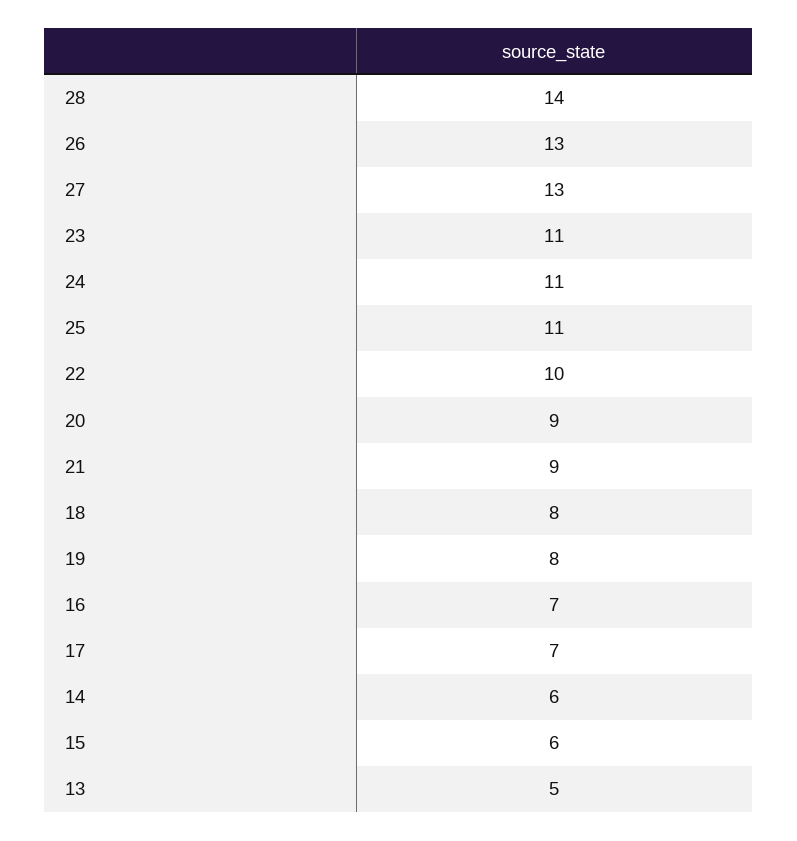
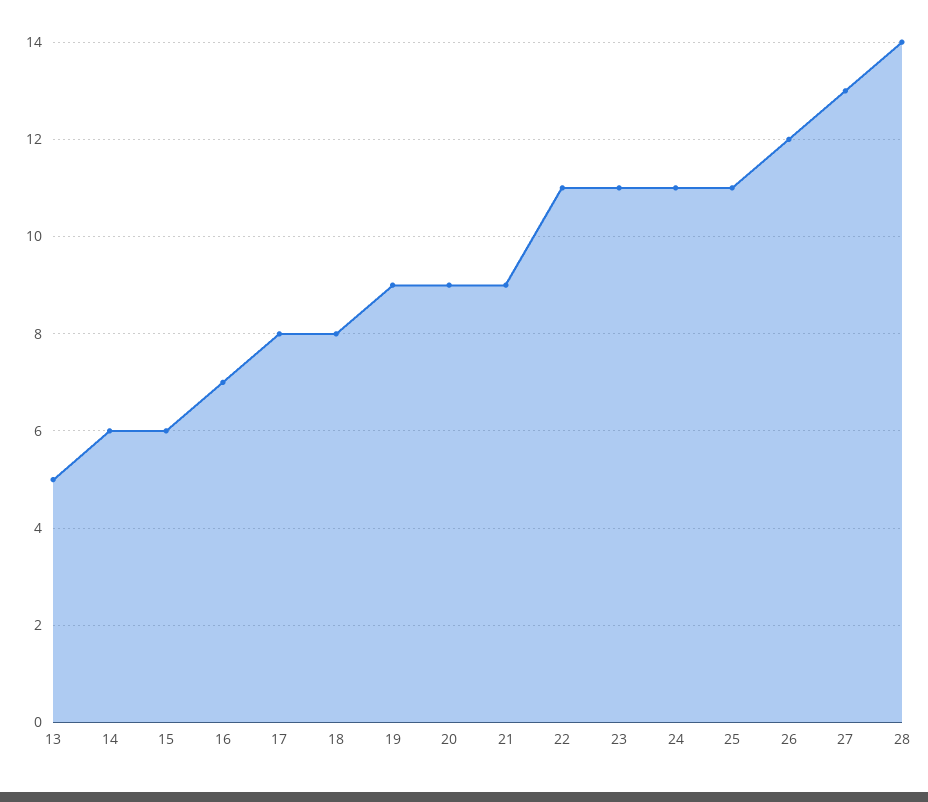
26: 13 -> 12
22: 10 -> 11
19: 8 -> 9
17: 7 -> 8

